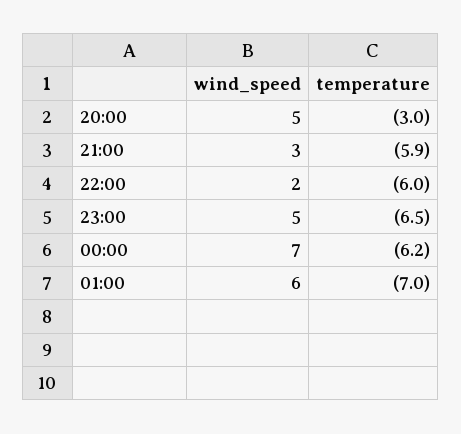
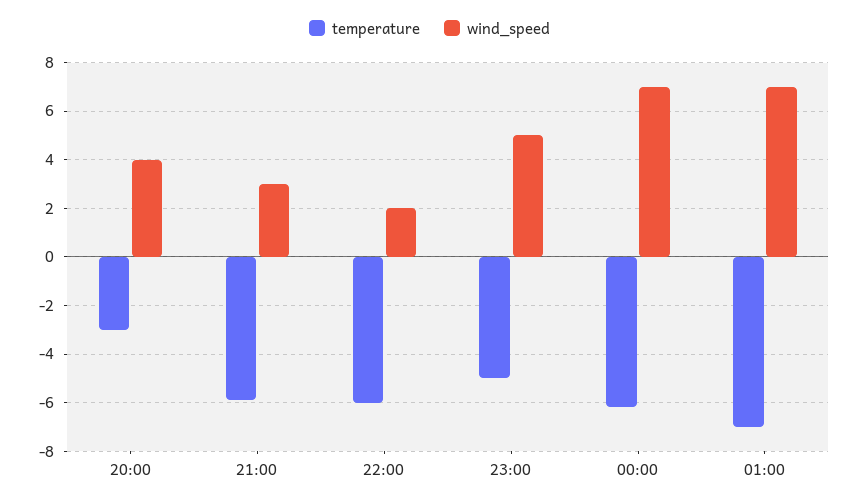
wind_speed, 20:00: 5 -> 4
temperature, 23:00: -6.5 -> -5
wind_speed, 01:00: 6 -> 7

